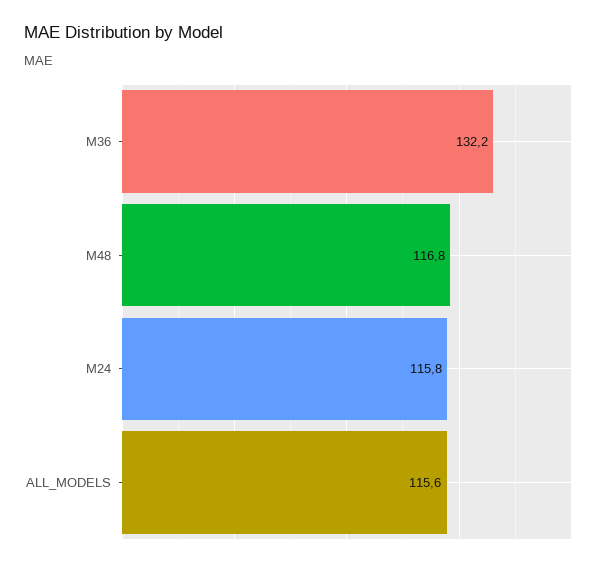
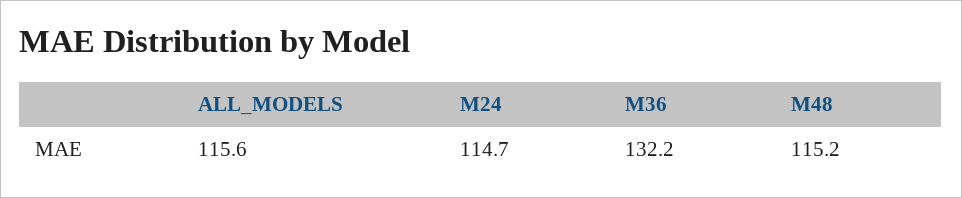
M48: 116.8 -> 115.2
M24: 115.8 -> 114.7

